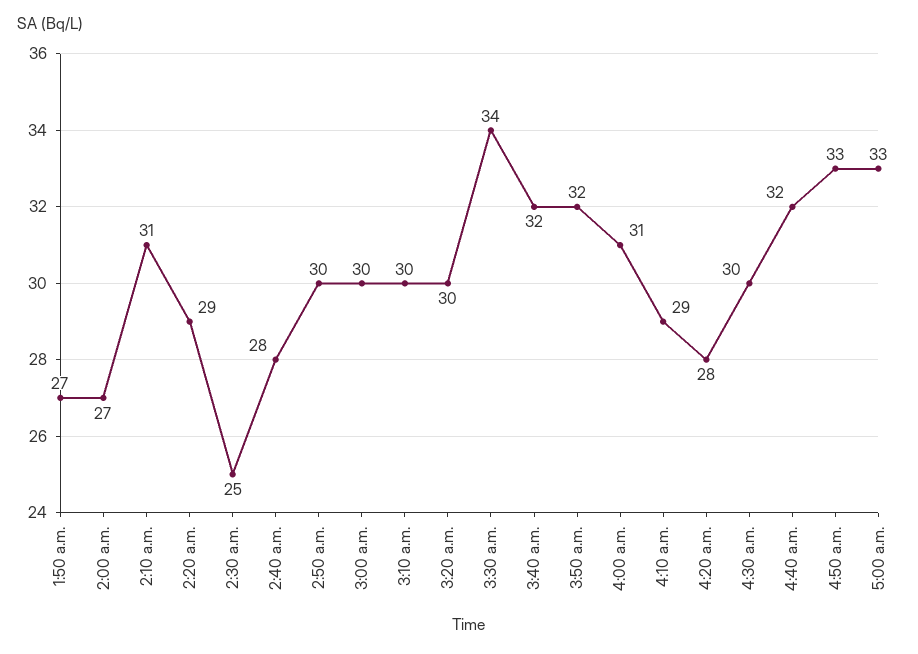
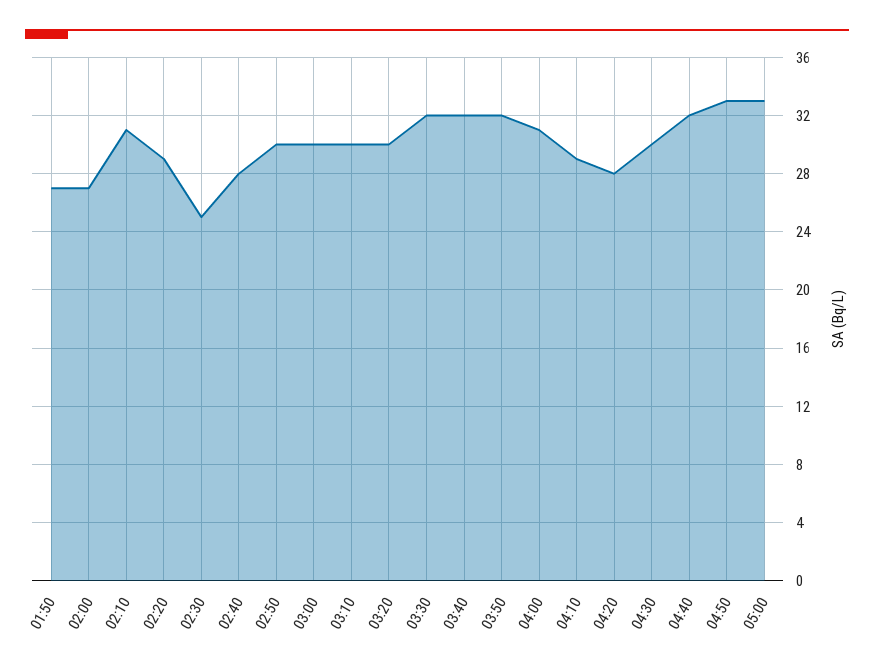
3:30 a.m.: 34 -> 32

